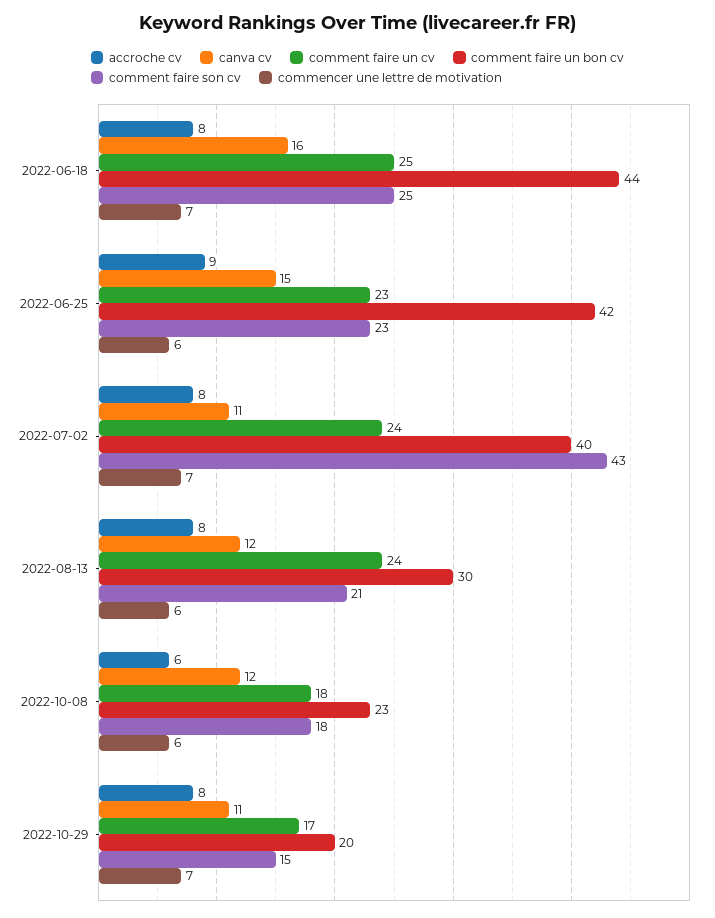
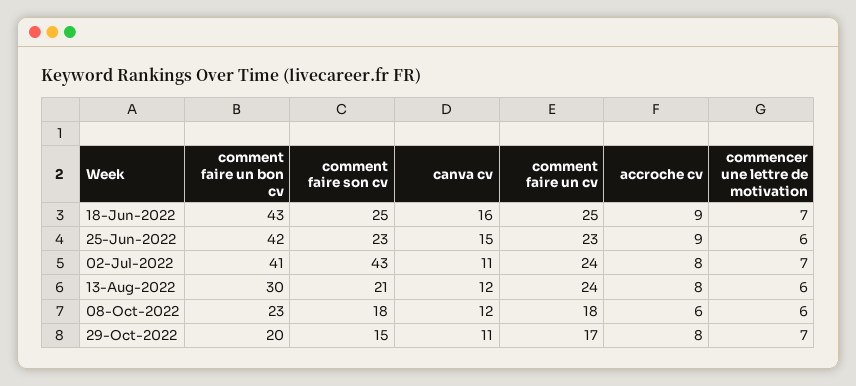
accroche cv, 2022-06-18: 8 -> 9
comment faire un bon cv, 2022-06-18: 44 -> 43
comment faire un bon cv, 2022-07-02: 40 -> 41

